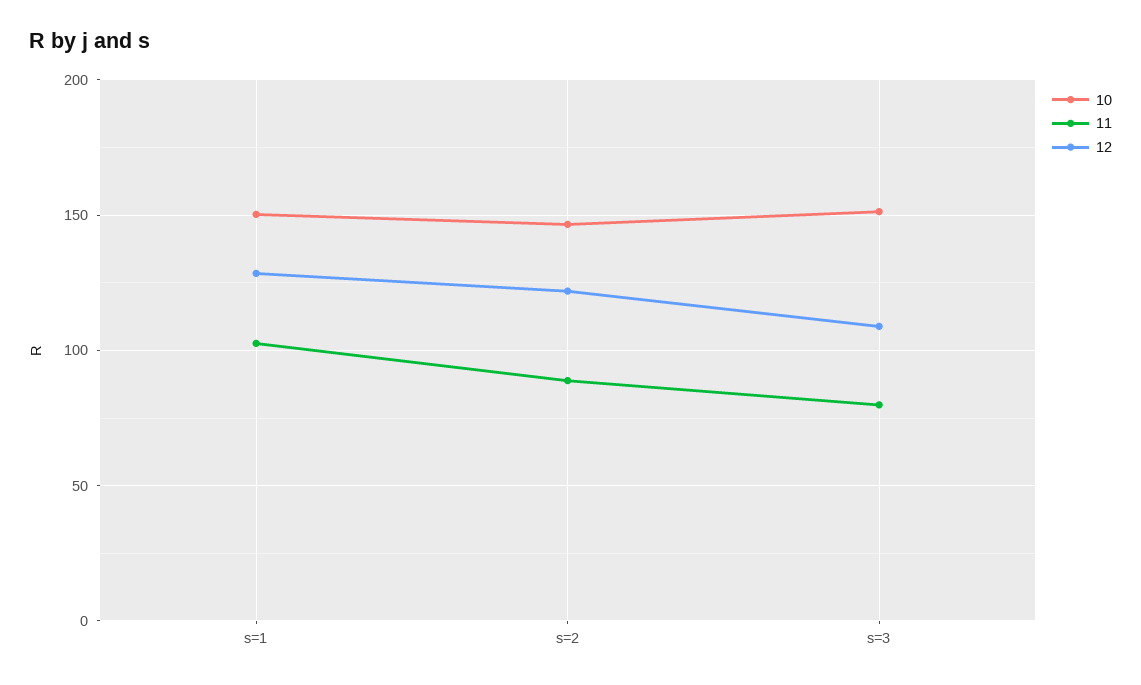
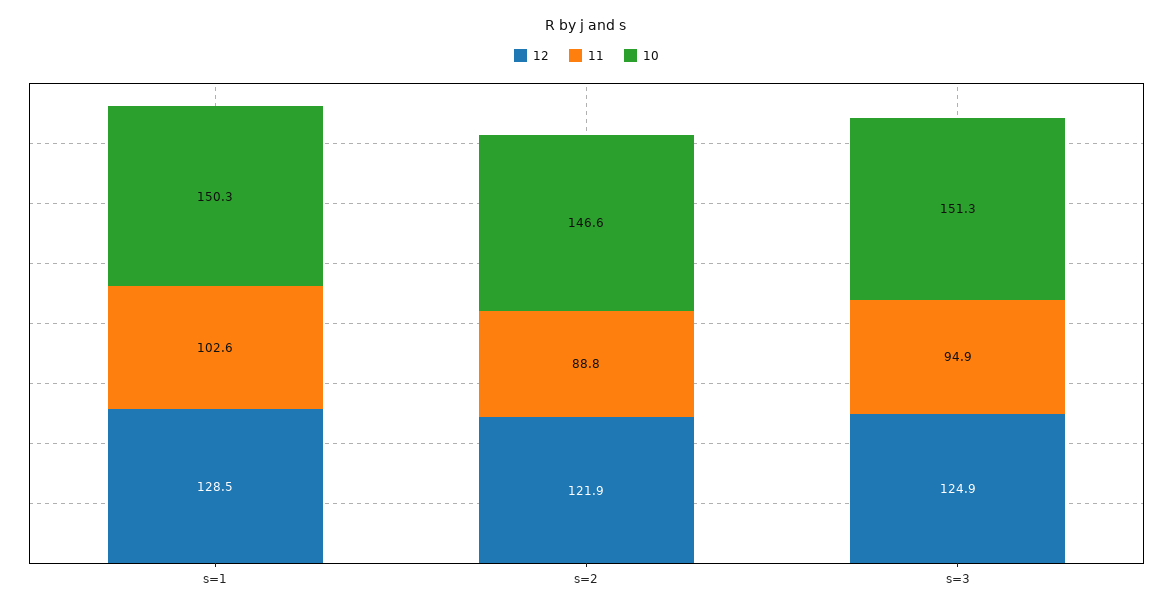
11, s=3: 80 -> 94.9
12, s=3: 110 -> 124.9

